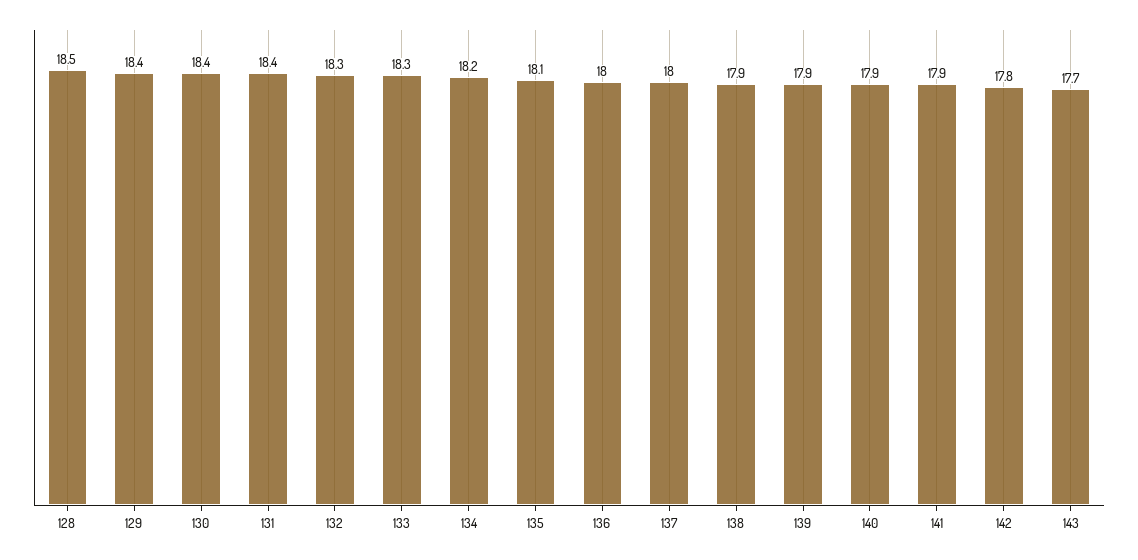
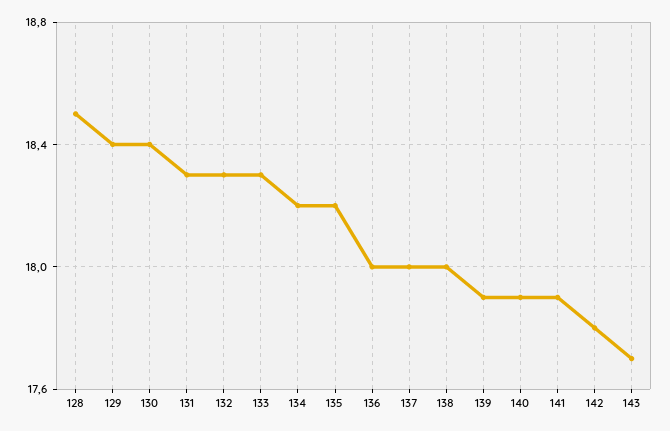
131: 18.4 -> 18.3
135: 18.1 -> 18.2
138: 17.9 -> 18

